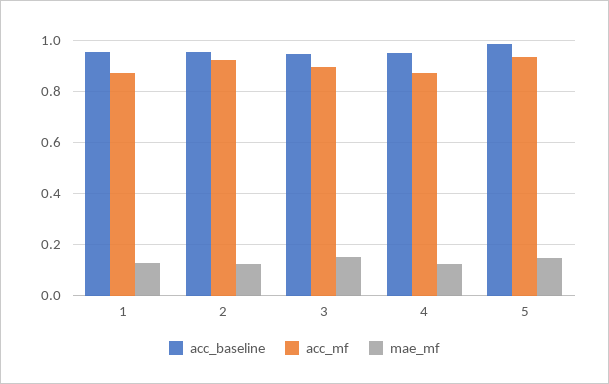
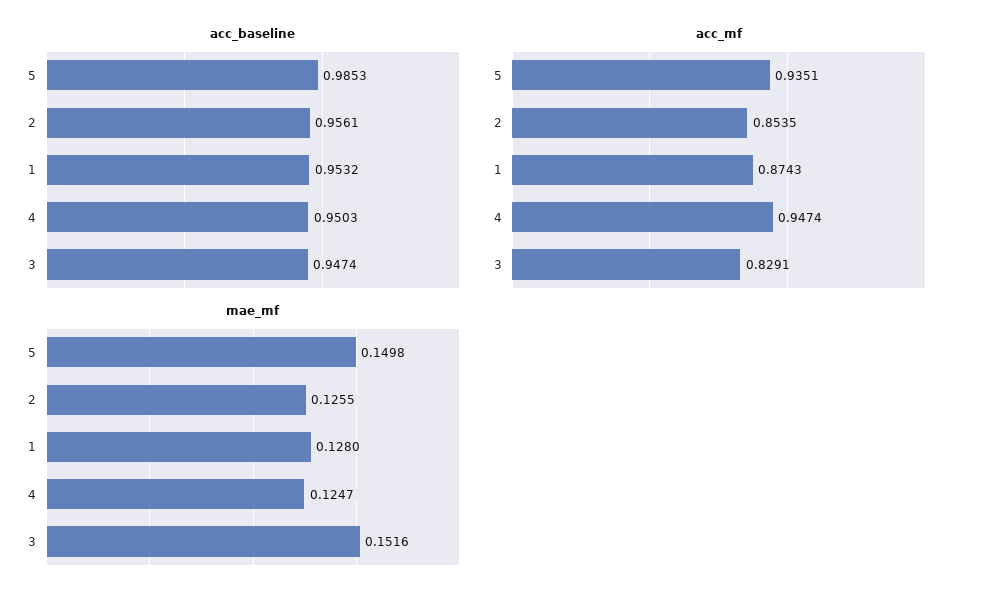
acc_mf, 2: 0.925 -> 0.8535
acc_mf, 3: 0.9 -> 0.8291
acc_mf, 4: 0.875 -> 0.9474

